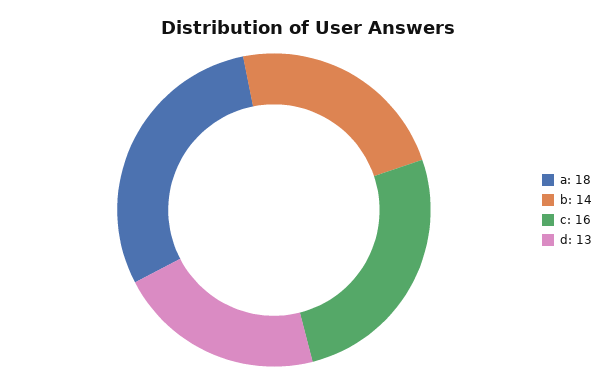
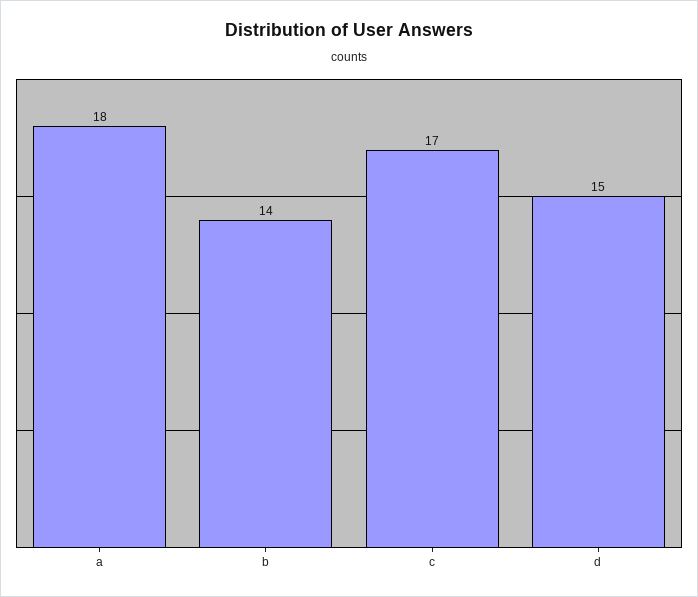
c: 16 -> 17
d: 13 -> 15

